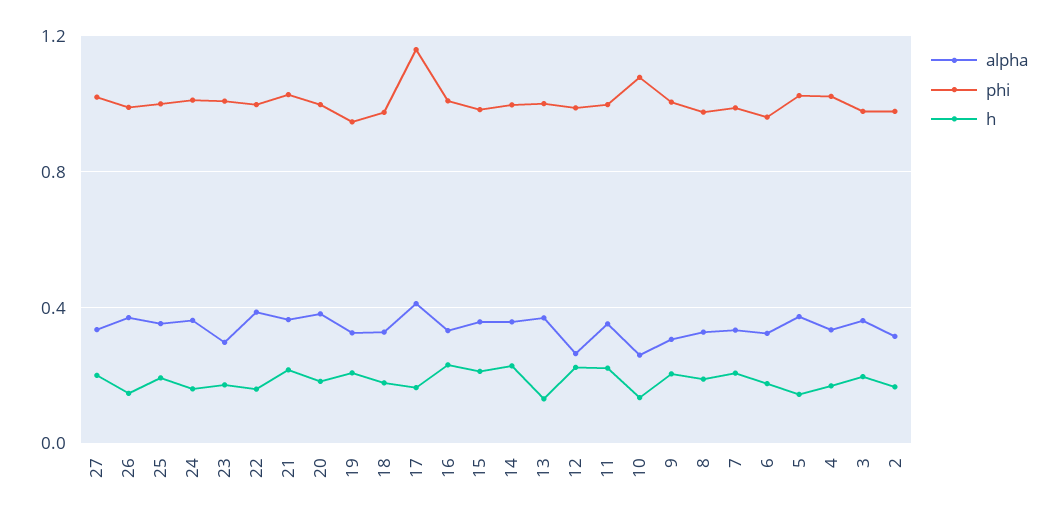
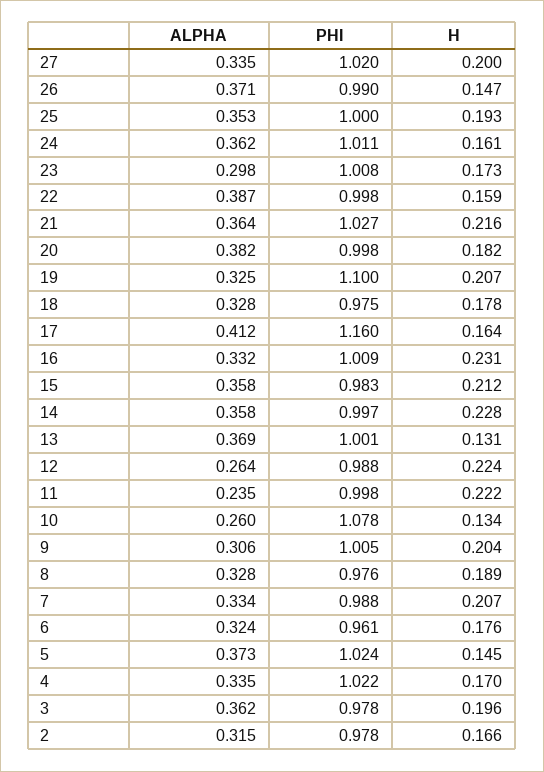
phi, 19: 0.95 -> 1.1
alpha, 11: 0.35 -> 0.235

